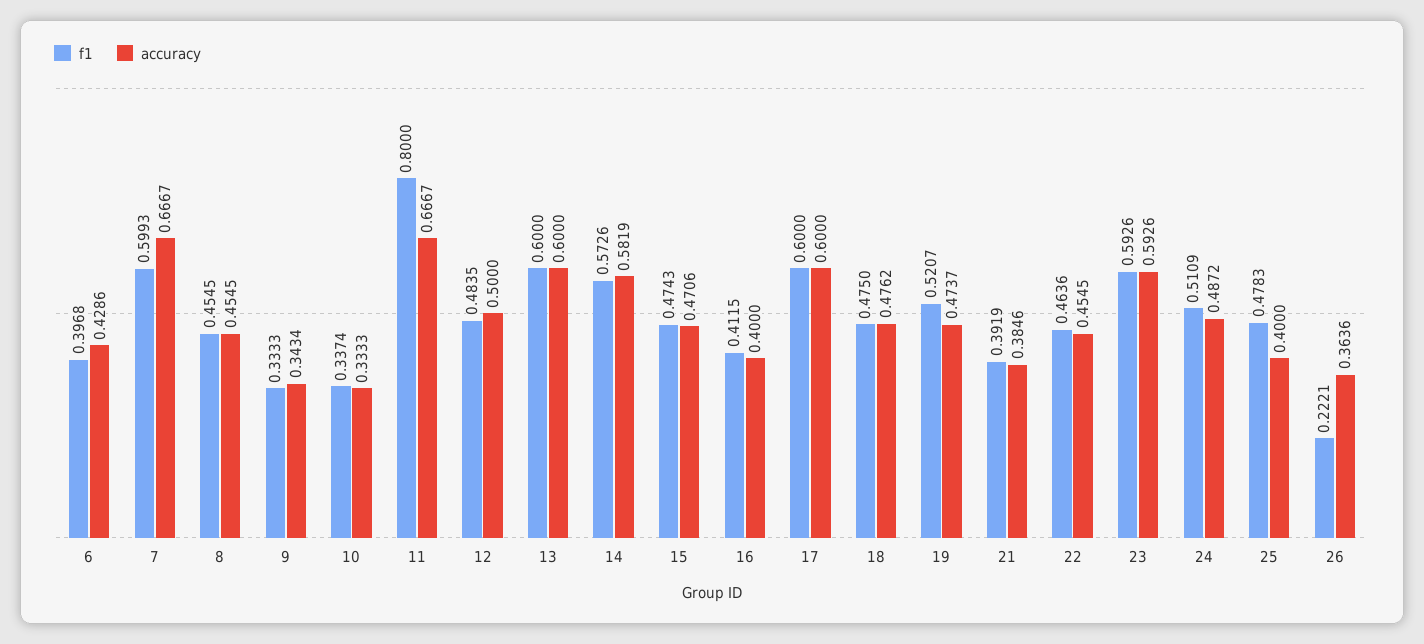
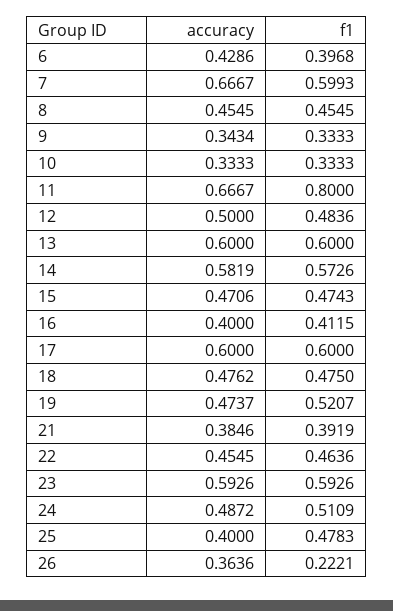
f1, 10: 0.3374 -> 0.3333
f1, 12: 0.4835 -> 0.4836

